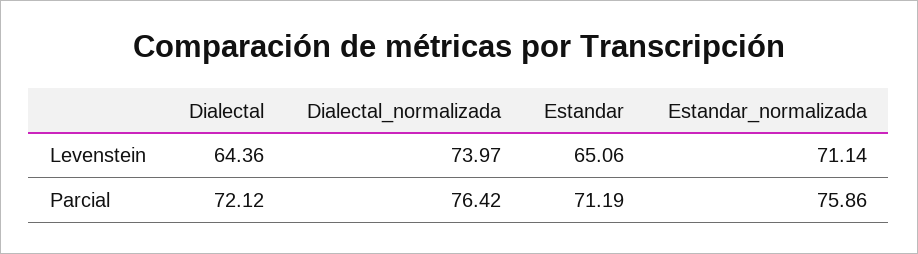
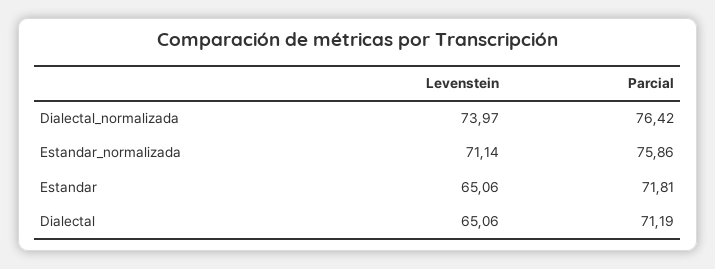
Dialectal, Levenstein: 64.36 -> 65.06
Dialectal, Parcial: 72.12 -> 71.19
Estandar, Parcial: 71.19 -> 71.81

